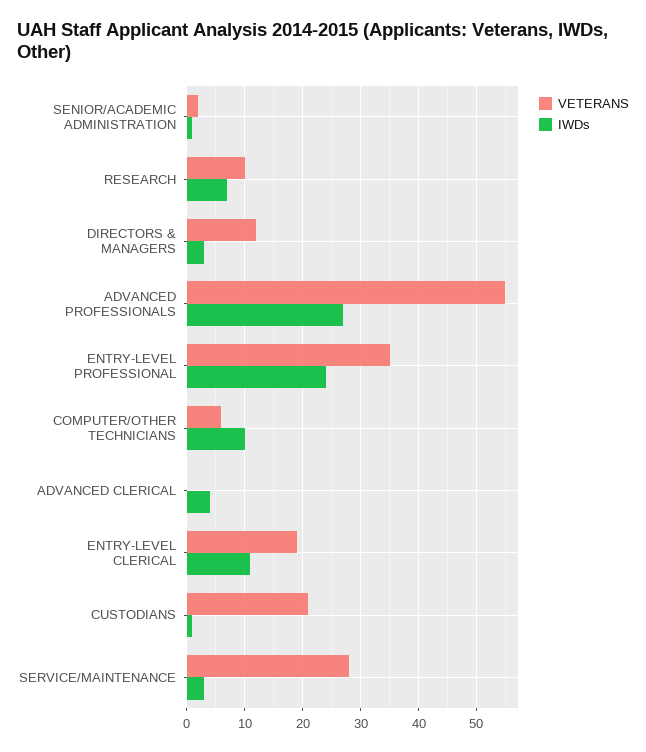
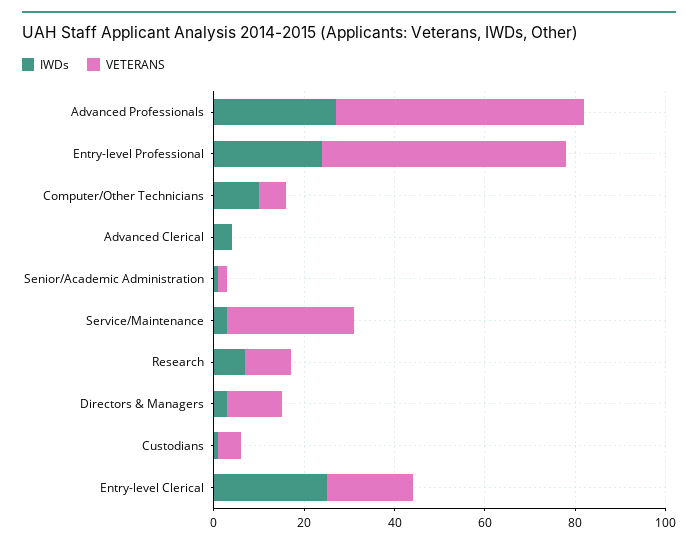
VETERANS, ENTRY-LEVEL PROFESSIONAL: 35 -> 55
IWDs, ENTRY-LEVEL CLERICAL: 10 -> 25
VETERANS, CUSTODIANS: 20 -> 5

